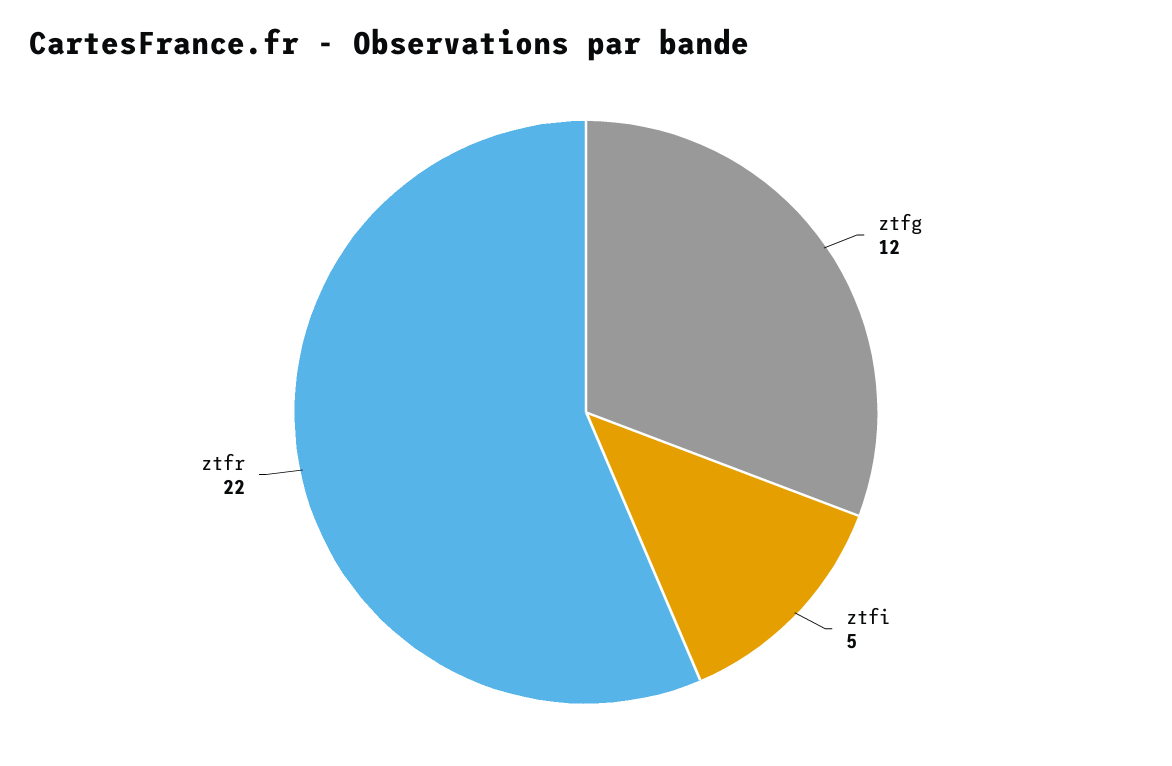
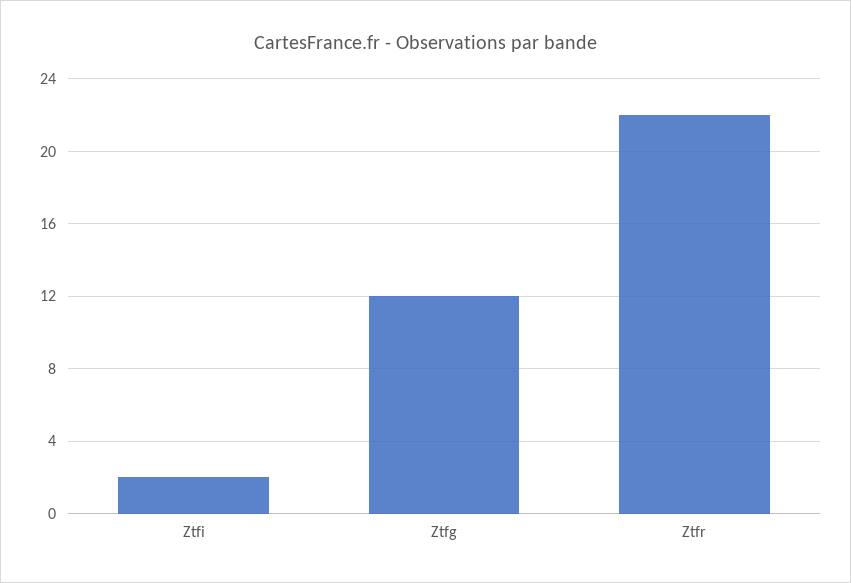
ztfi: 5 -> 2

